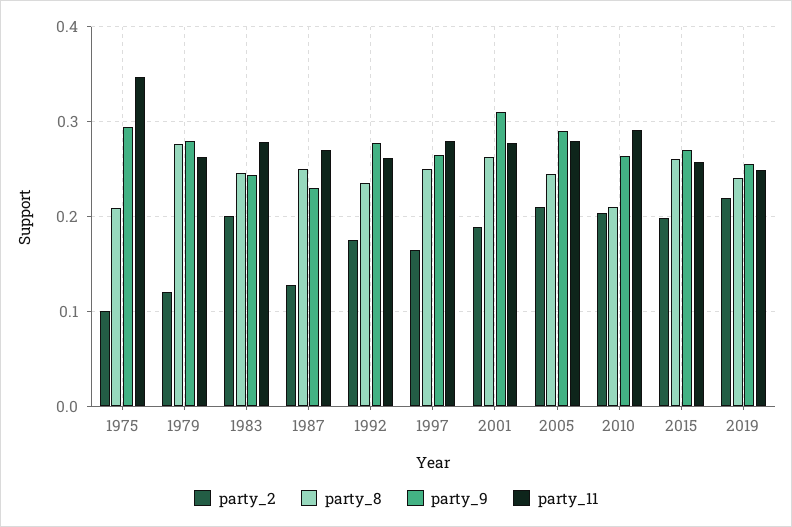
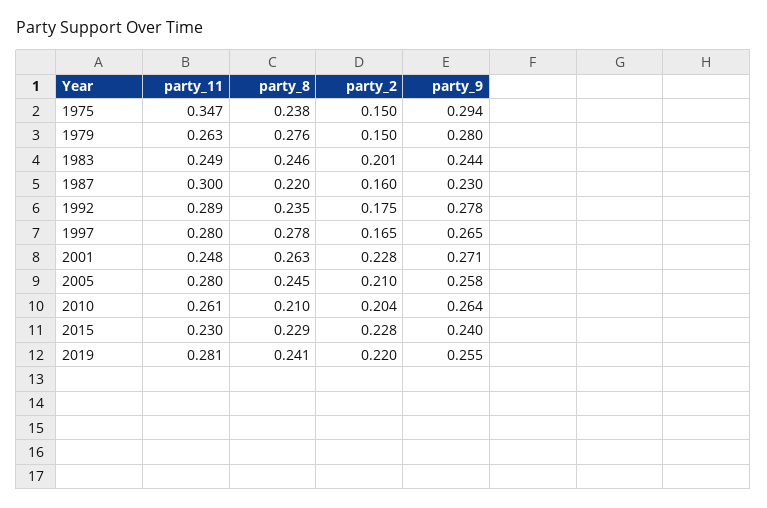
party_2, 1975: 0.1 -> 0.15
party_8, 1975: 0.21 -> 0.238
party_2, 1979: 0.12 -> 0.15
party_11, 1983: 0.28 -> 0.249
party_2, 1987: 0.13 -> 0.16
party_8, 1987: 0.25 -> 0.22
party_11, 1987: 0.27 -> 0.3
party_11, 1992: 0.26 -> 0.289
party_8, 1997: 0.25 -> 0.278
party_2, 2001: 0.19 -> 0.228
party_9, 2001: 0.31 -> 0.271
party_11, 2001: 0.28 -> 0.248
party_9, 2005: 0.29 -> 0.258
party_11, 2010: 0.29 -> 0.261
party_2, 2015: 0.2 -> 0.228
party_8, 2015: 0.26 -> 0.229
party_9, 2015: 0.27 -> 0.24
party_11, 2015: 0.26 -> 0.23
party_11, 2019: 0.25 -> 0.281

